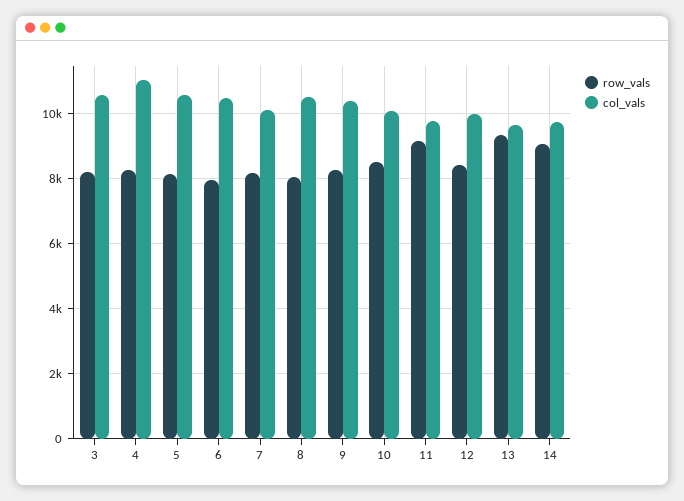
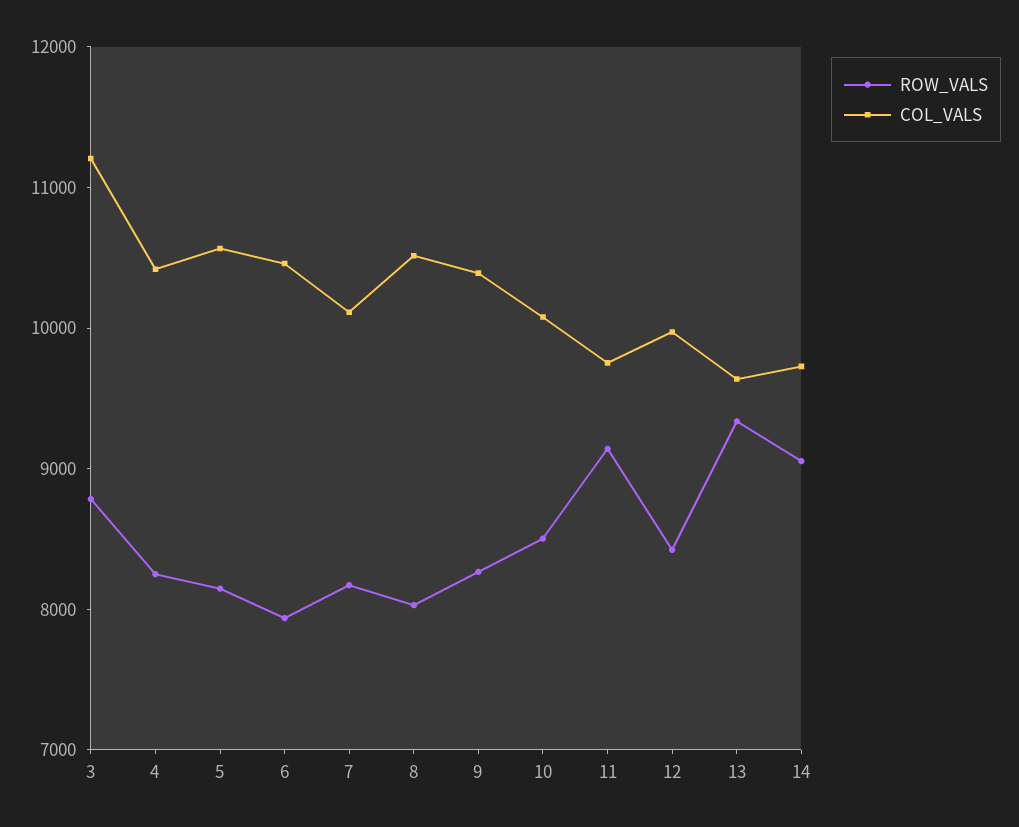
row_vals, 3: 8200 -> 8800
col_vals, 3: 10600 -> 11200
col_vals, 4: 11000 -> 10400

